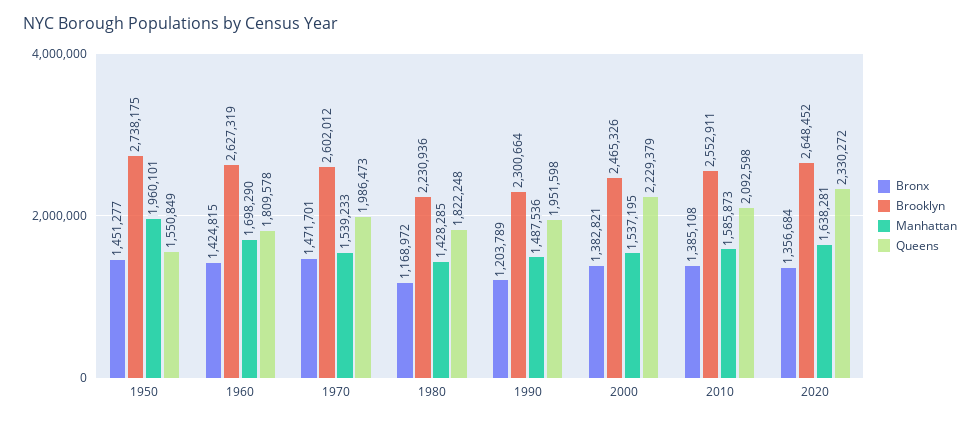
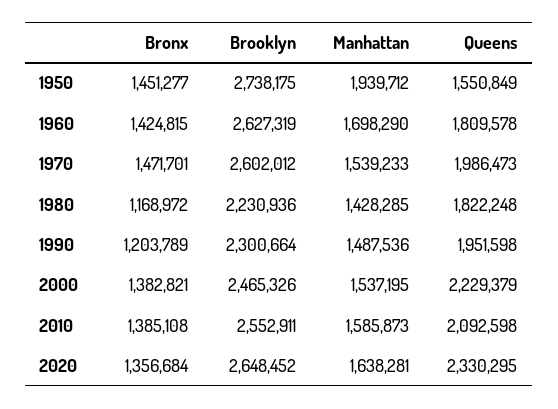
Manhattan, 1950: 1960101 -> 1939712
Queens, 2020: 2330272 -> 2330295

